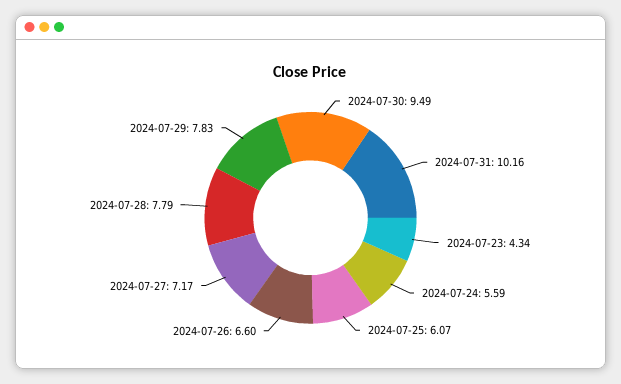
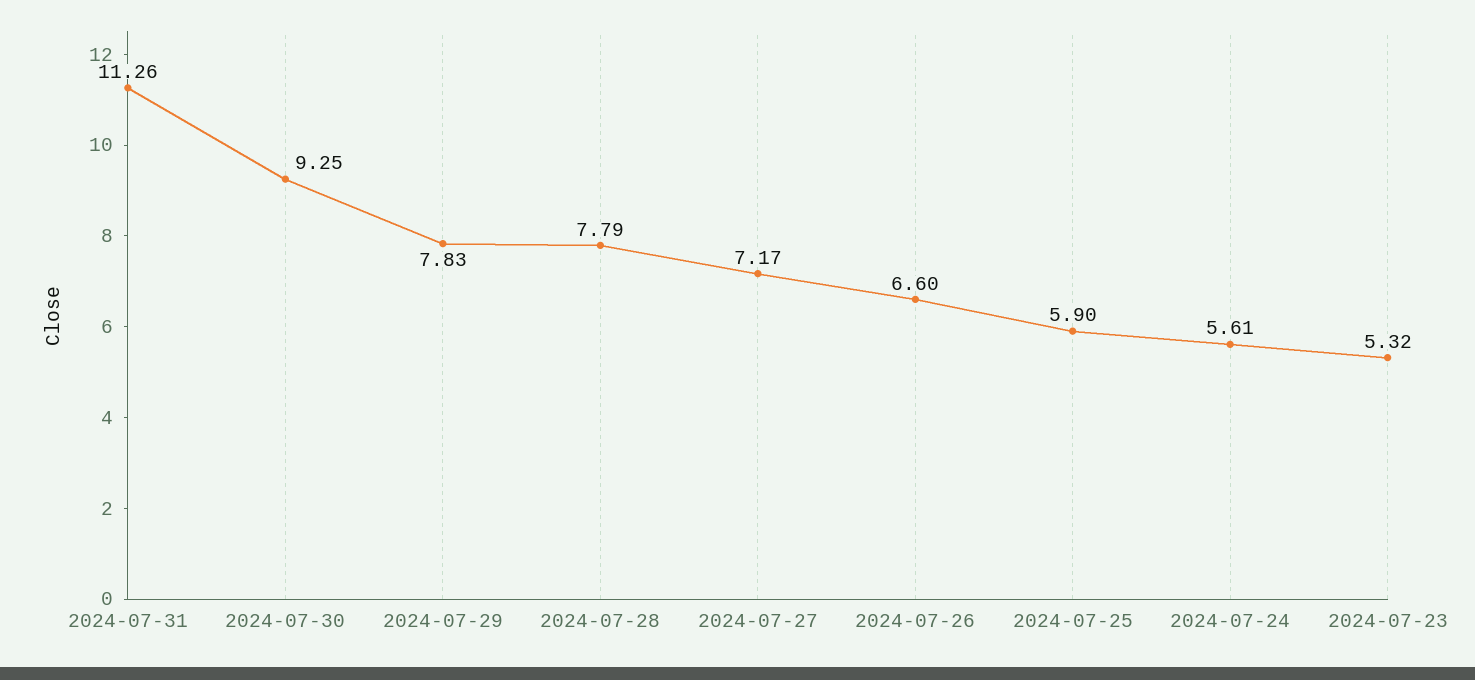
2024-07-30: 9.49 -> 9.25
2024-07-31: 10.16 -> 11.26
2024-07-23: 4.34 -> 5.32
2024-07-24: 5.59 -> 5.61
2024-07-25: 6.07 -> 5.9

